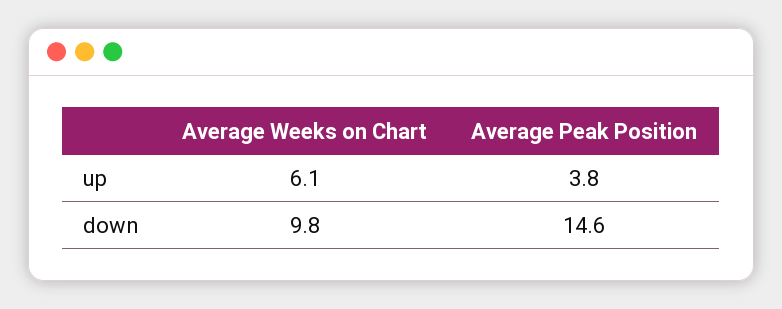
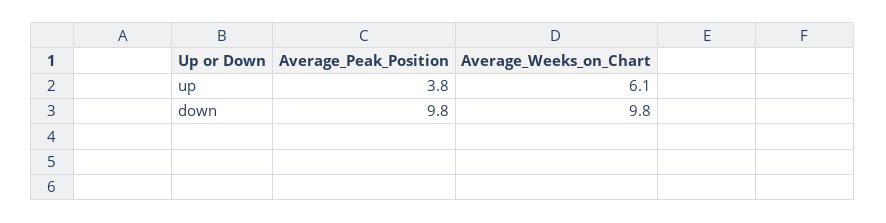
Average Peak Position, down: 14.6 -> 9.8

